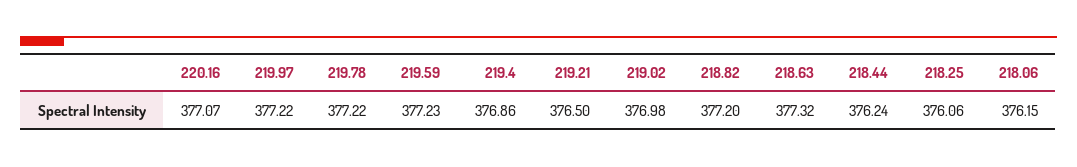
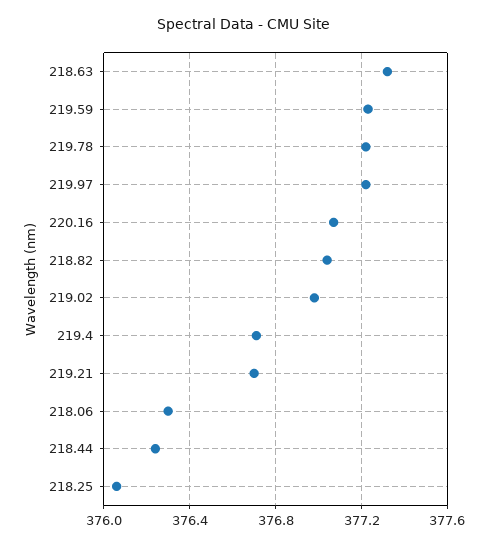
219.4: 376.86 -> 376.7
219.21: 376.5 -> 376.7
218.82: 377.2 -> 377.05
218.06: 376.15 -> 376.3

